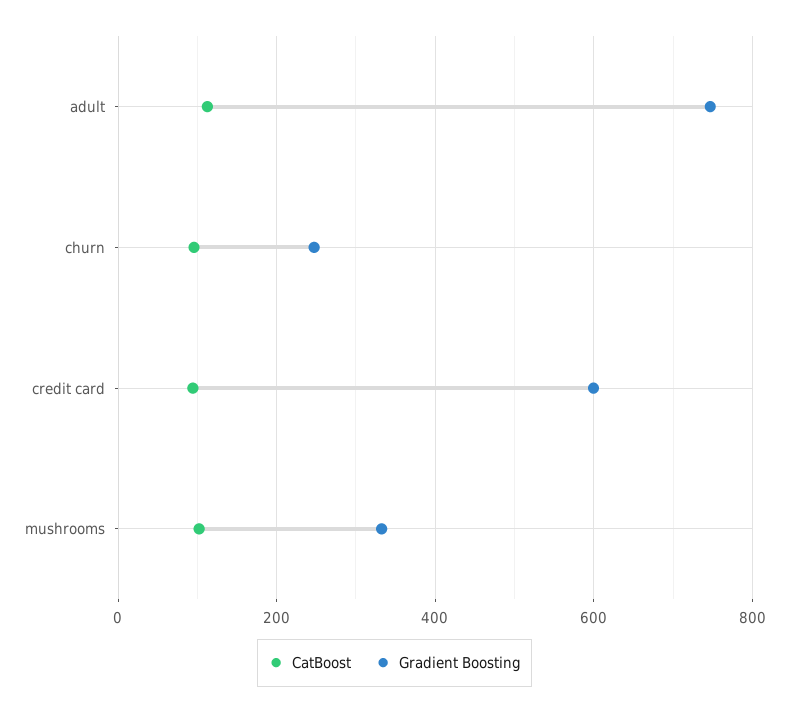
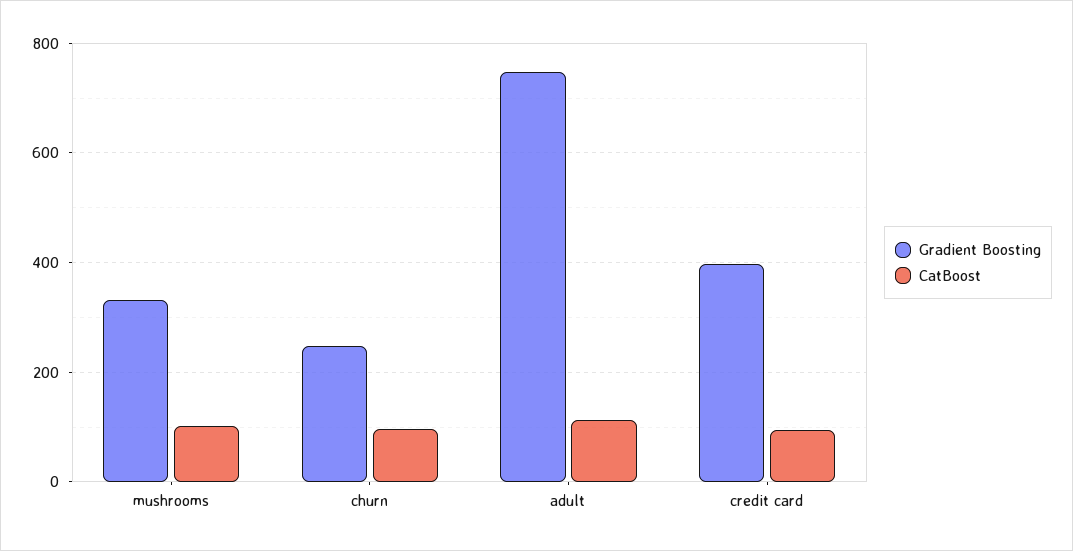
Gradient Boosting, credit card: 600 -> 400

